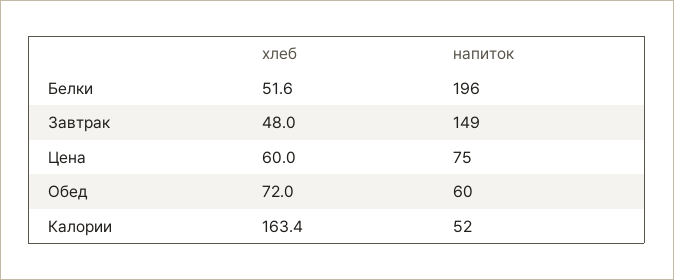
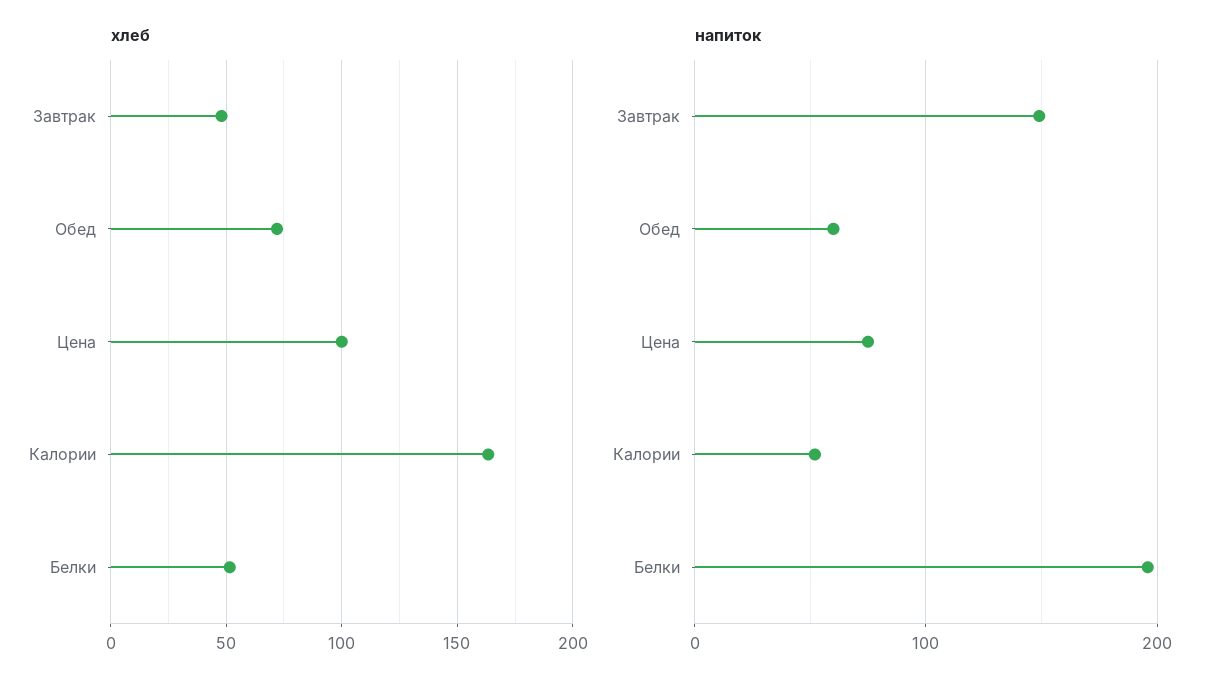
хлеб, Цена: 60 -> 100

